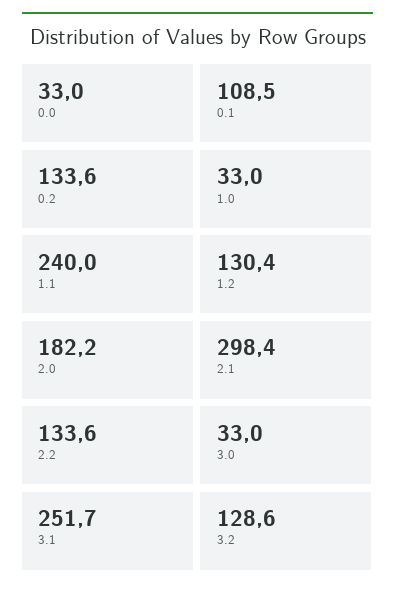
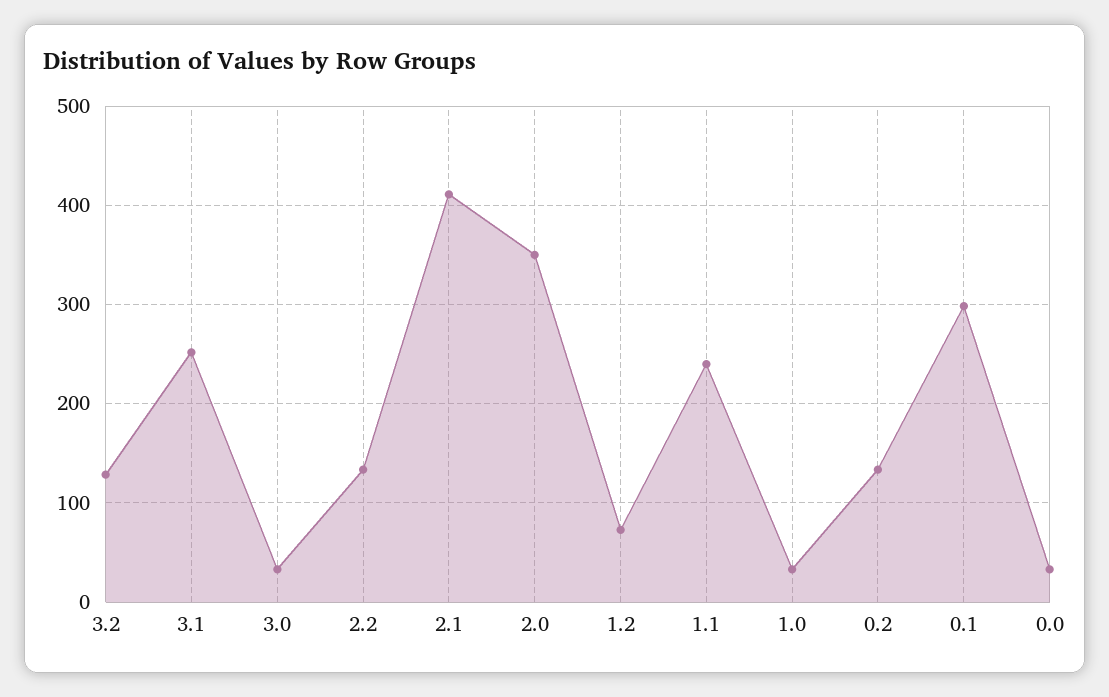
0.1: 108.5 -> 300
1.2: 130.4 -> 70
2.0: 182.2 -> 350
2.1: 298.4 -> 410

